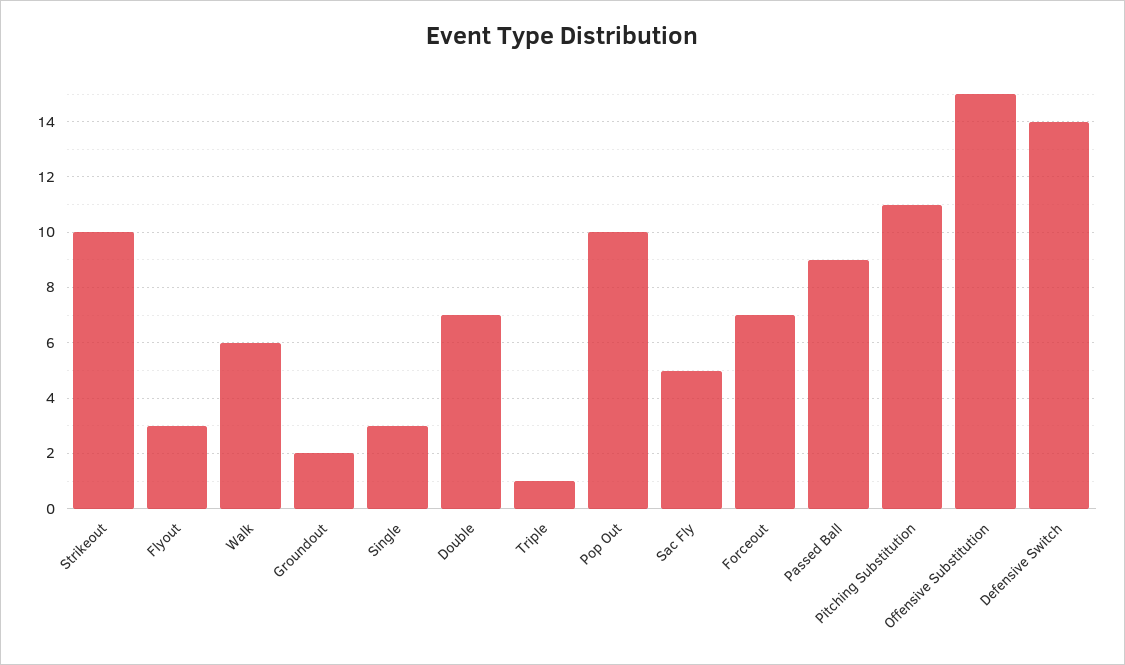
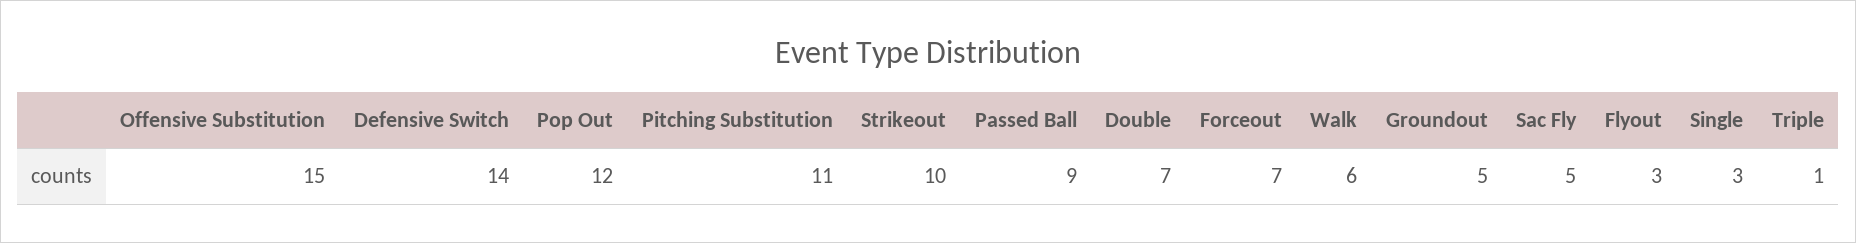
Groundout: 2 -> 5
Pop Out: 10 -> 12

